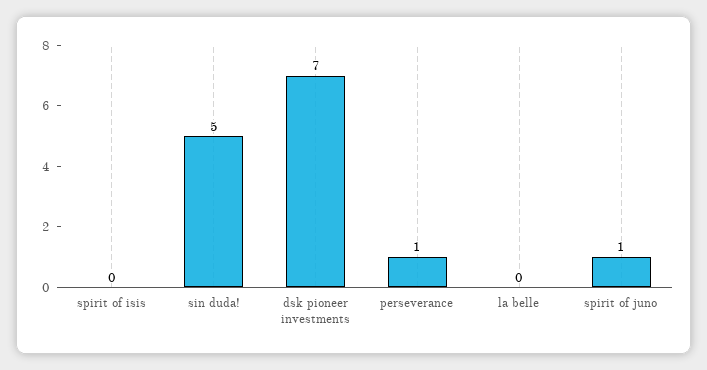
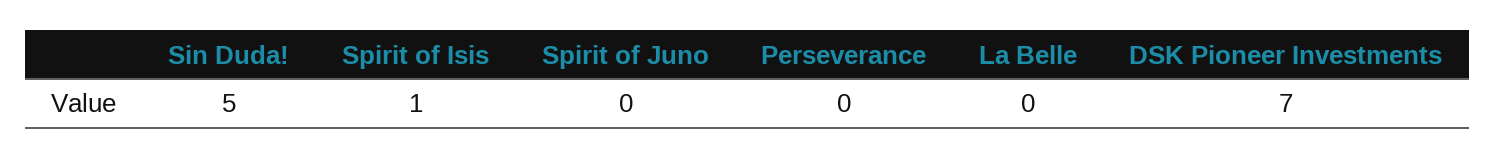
spirit of isis: 0 -> 1
perseverance: 1 -> 0
spirit of juno: 1 -> 0

